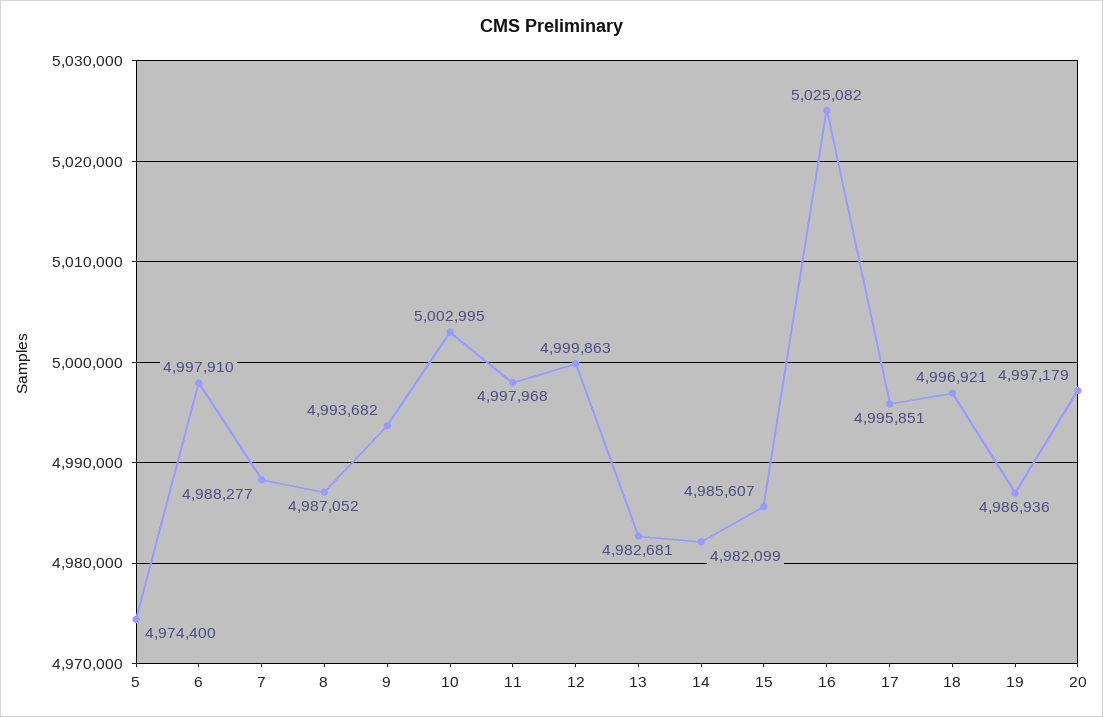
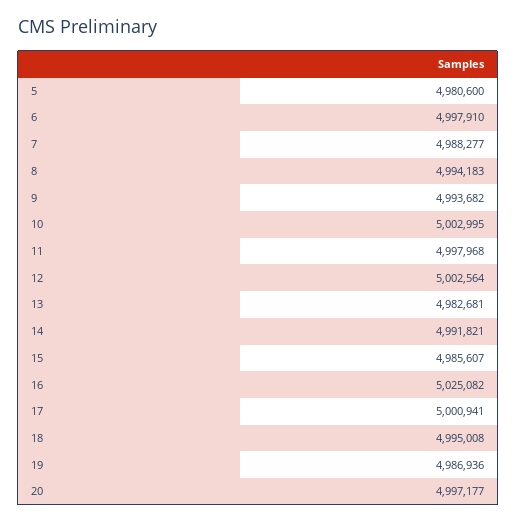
5: 4974400 -> 4980600
8: 4987052 -> 4994183
12: 4999863 -> 5002564
14: 4982099 -> 4991821
17: 4995851 -> 5000941
18: 4996921 -> 4995008
20: 4997179 -> 4997177

